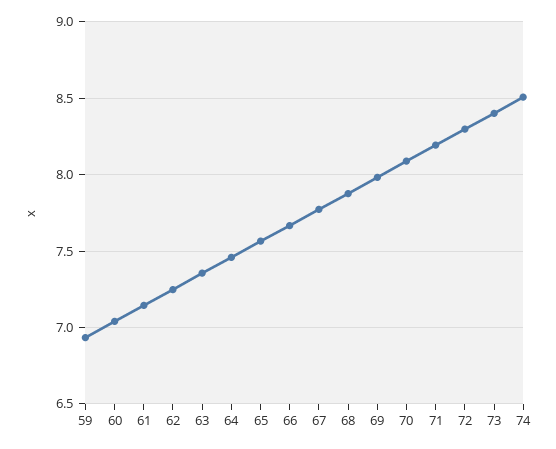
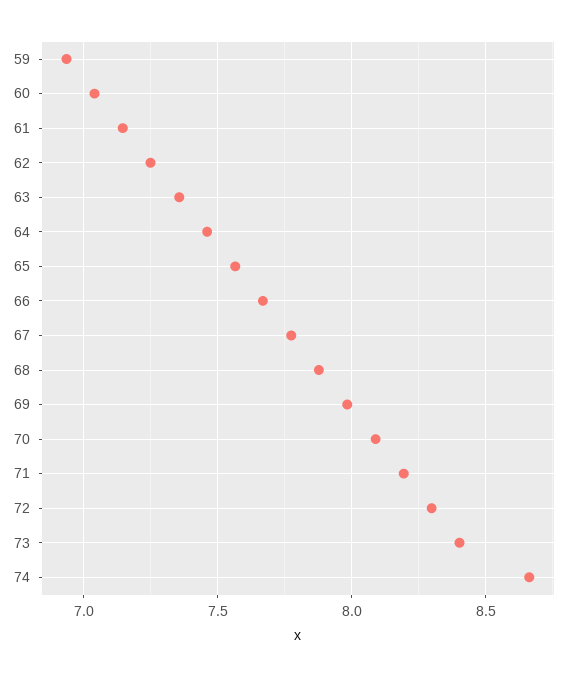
74: 8.5 -> 8.65

